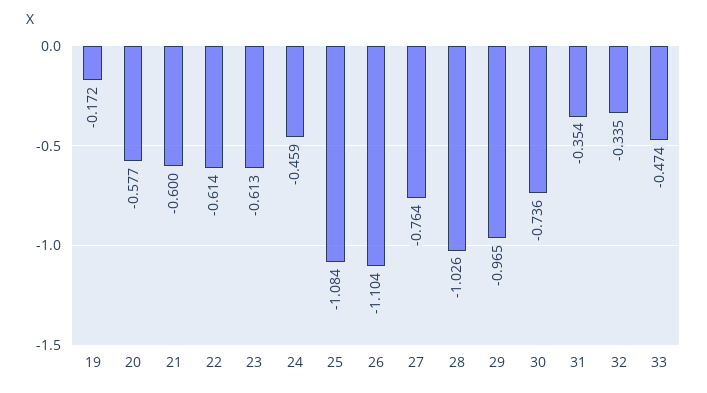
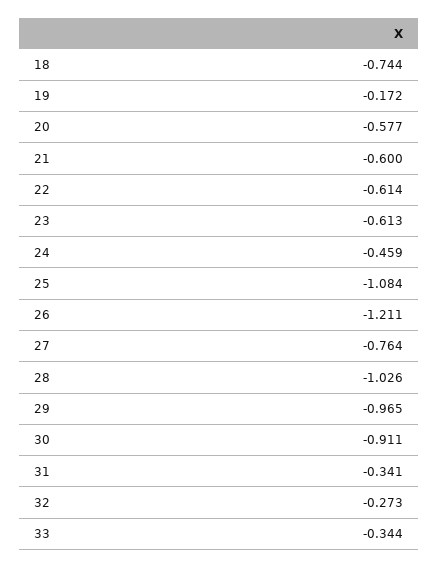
26: -1.104 -> -1.211
30: -0.736 -> -0.911
31: -0.354 -> -0.341
32: -0.335 -> -0.273
33: -0.474 -> -0.344
18: none -> -0.744

